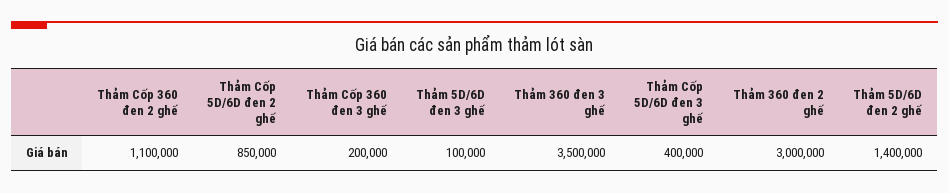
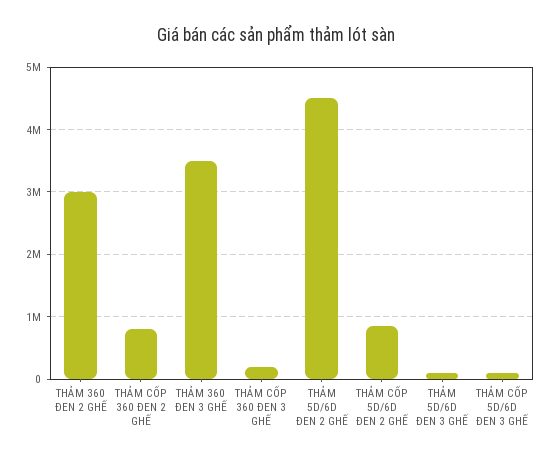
Thảm Cốp 360 đen 2 ghế: 1100000 -> 800000
Thảm Cốp 5D/6D đen 3 ghế: 400000 -> 100000
Thảm 5D/6D đen 2 ghế: 1400000 -> 4500000

